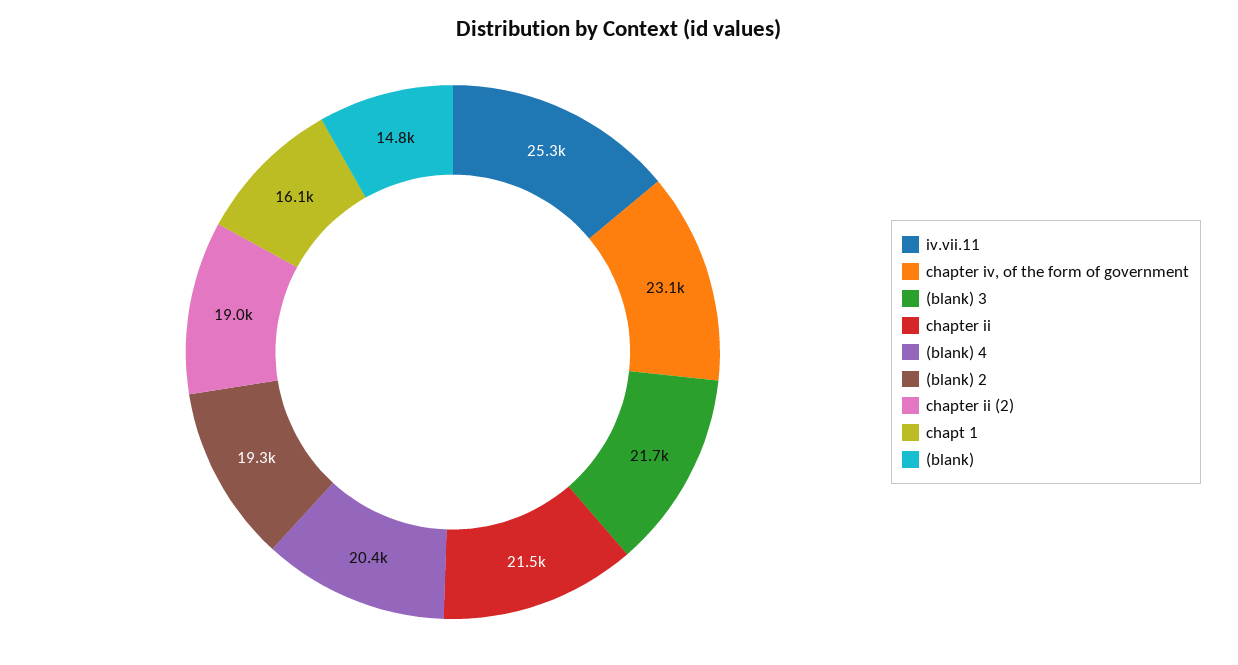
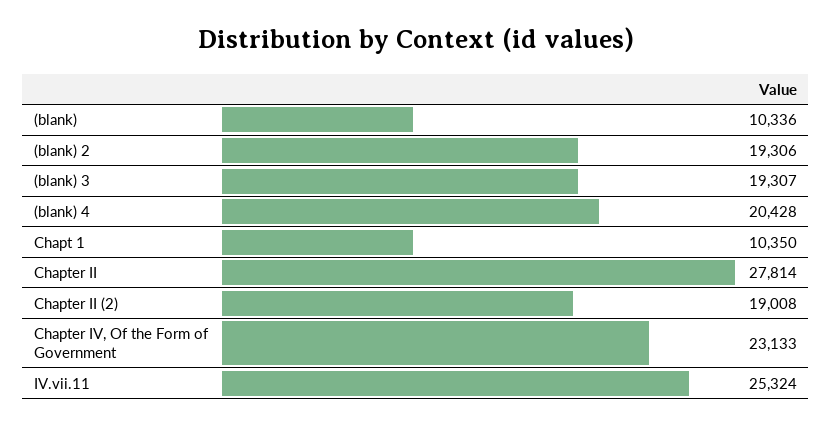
(blank) 3: 21700 -> 19307
chapter ii: 21500 -> 27814
chapt 1: 16100 -> 10350
(blank): 14800 -> 10336

